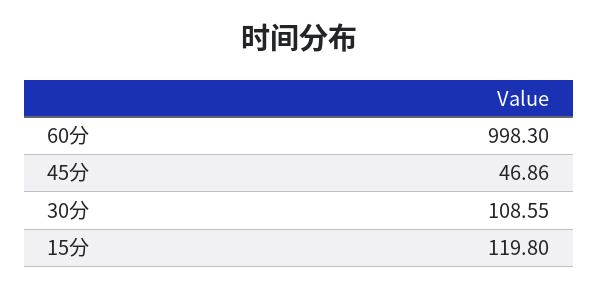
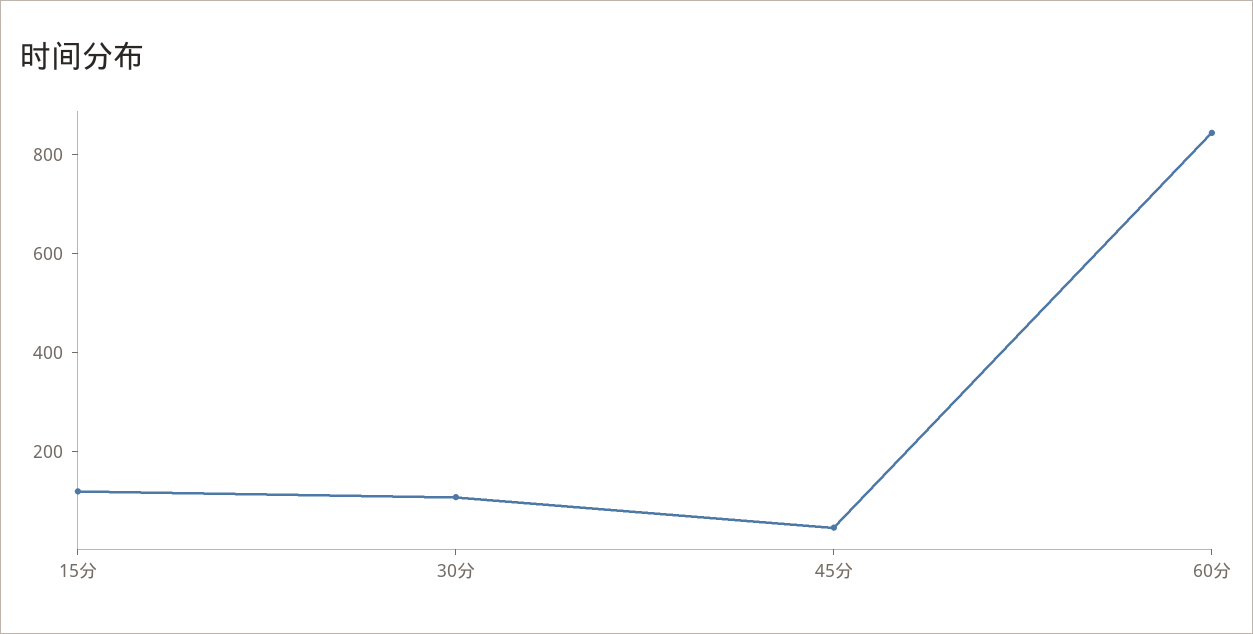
60分: 998.3 -> 850

